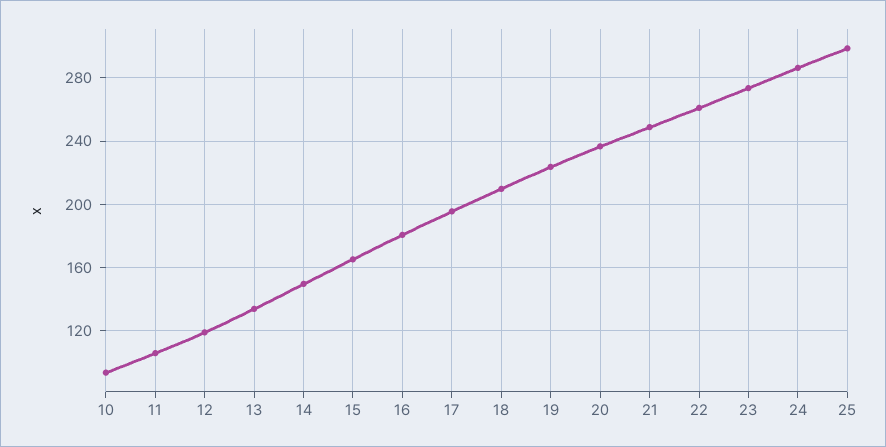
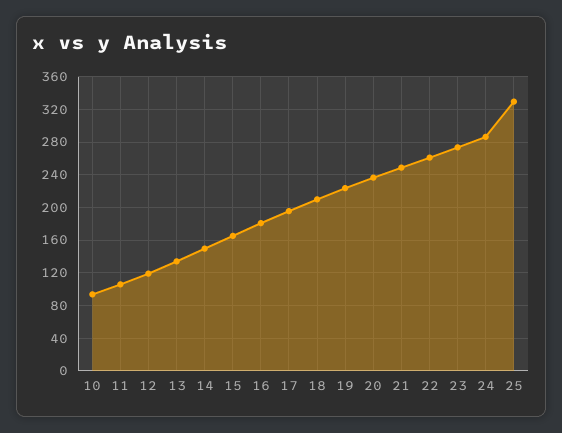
25: 300 -> 330

